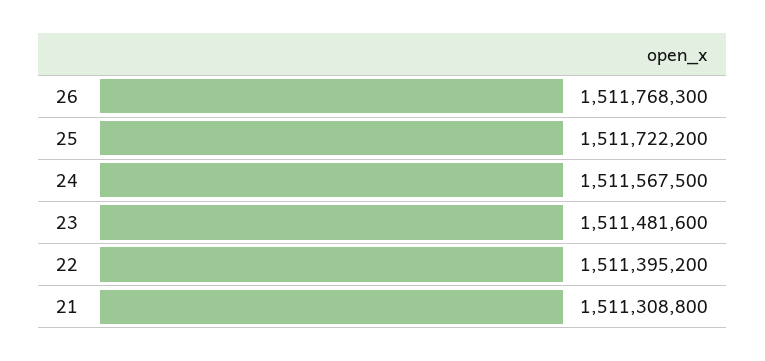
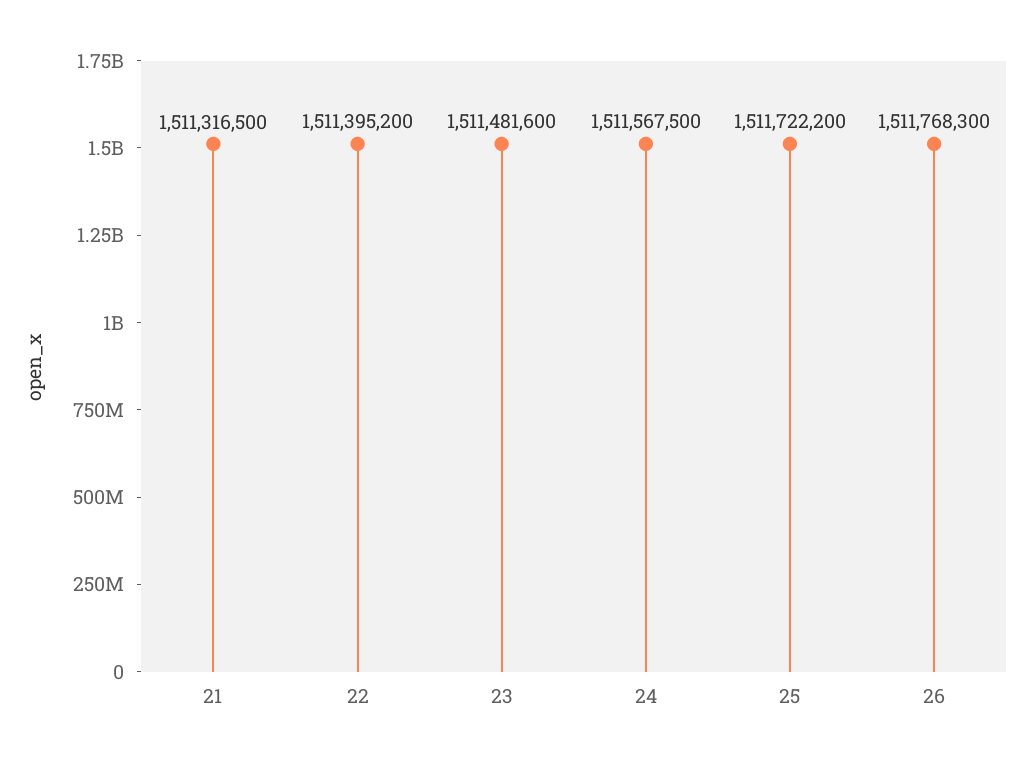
21: 1511308800 -> 1511316500

